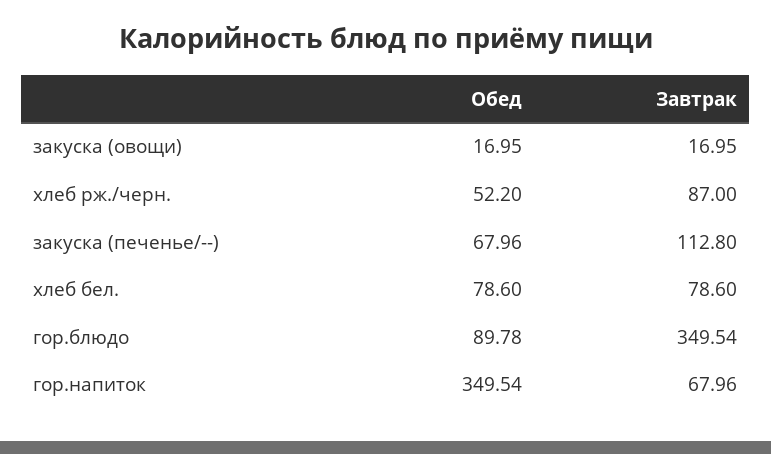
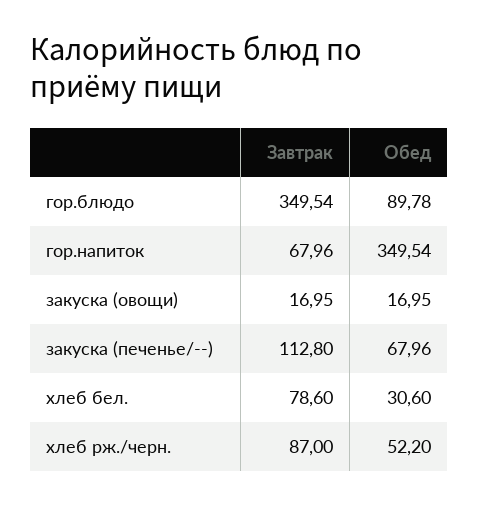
Обед, хлеб бел.: 78.6 -> 30.6

